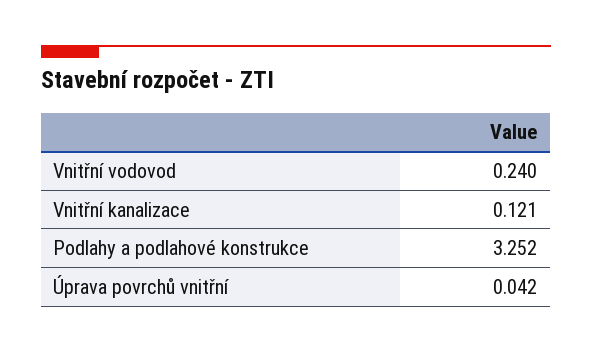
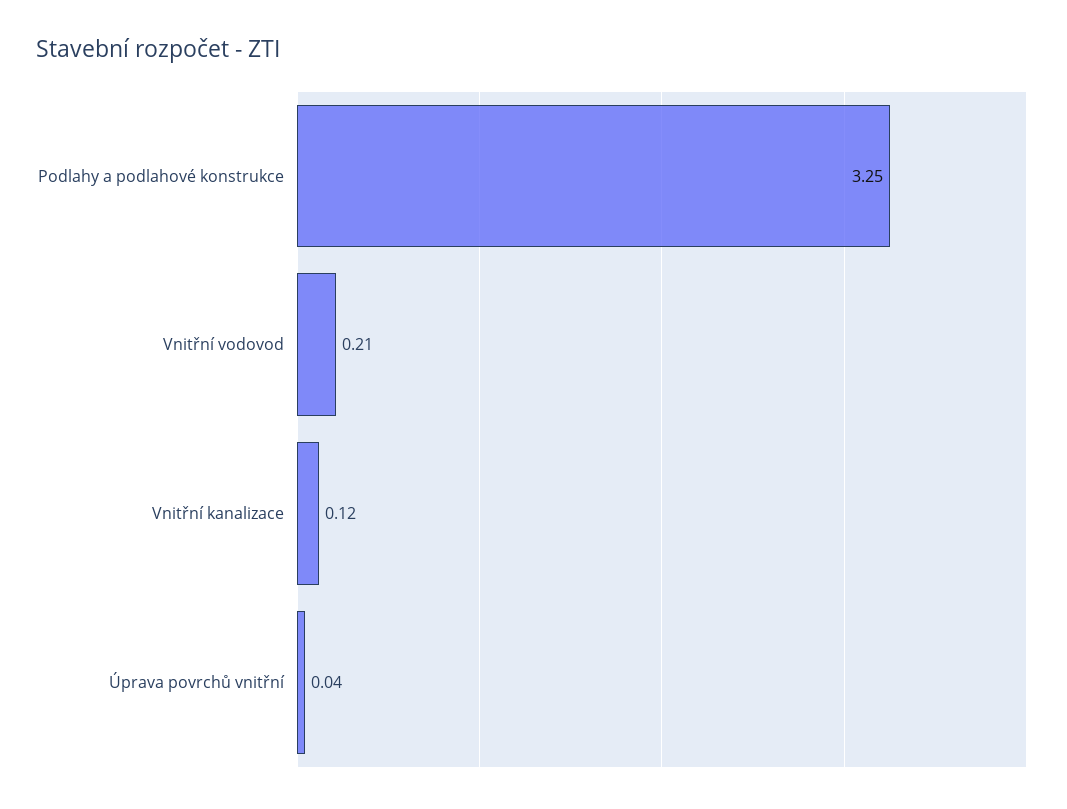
Vnitřní vodovod: 0.24 -> 0.21

